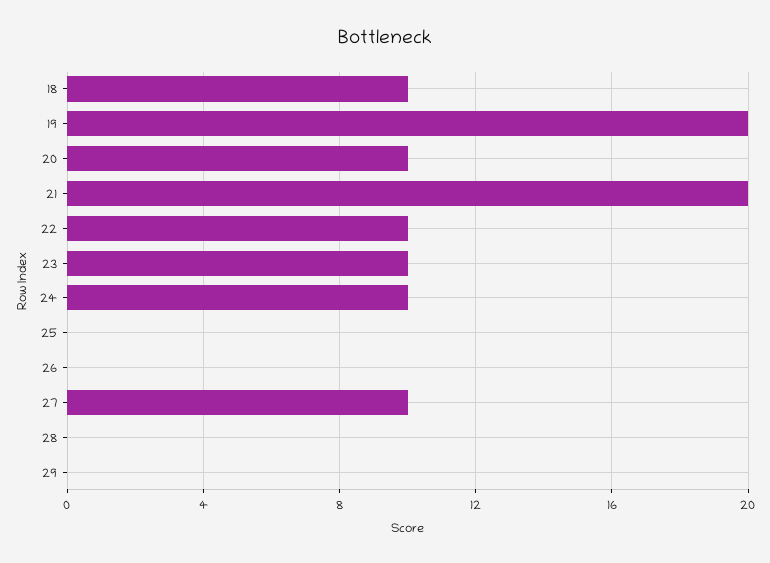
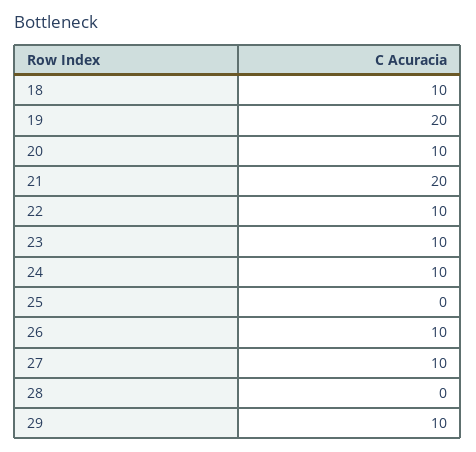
26: 0 -> 10
29: 0 -> 10

